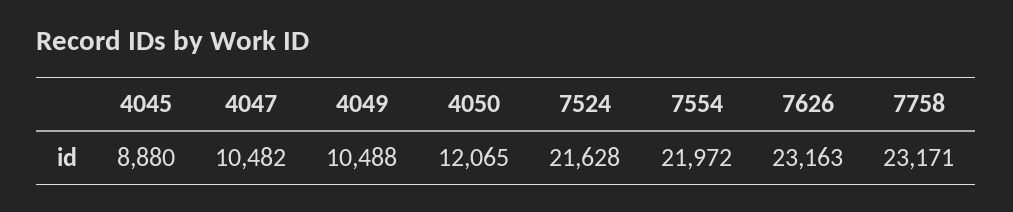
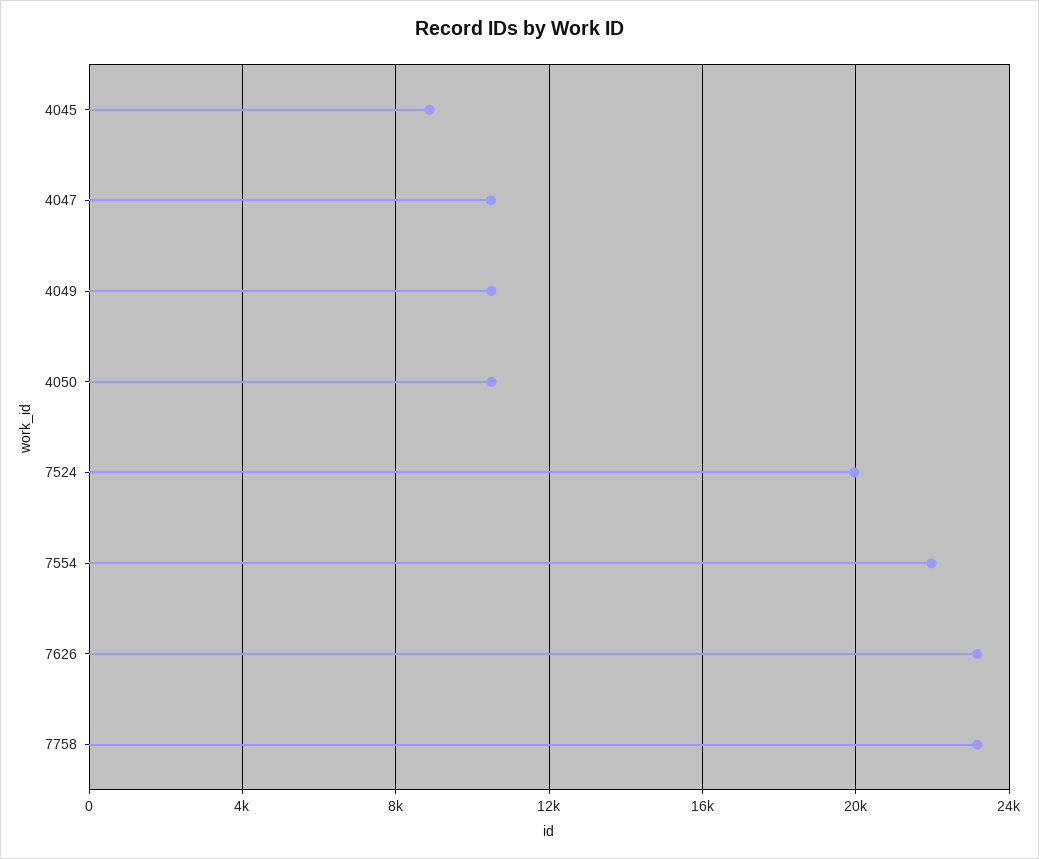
4050: 12065 -> 10500
7524: 21628 -> 20000

